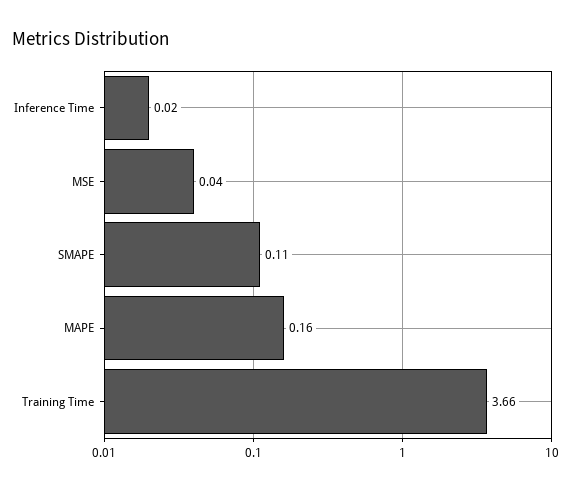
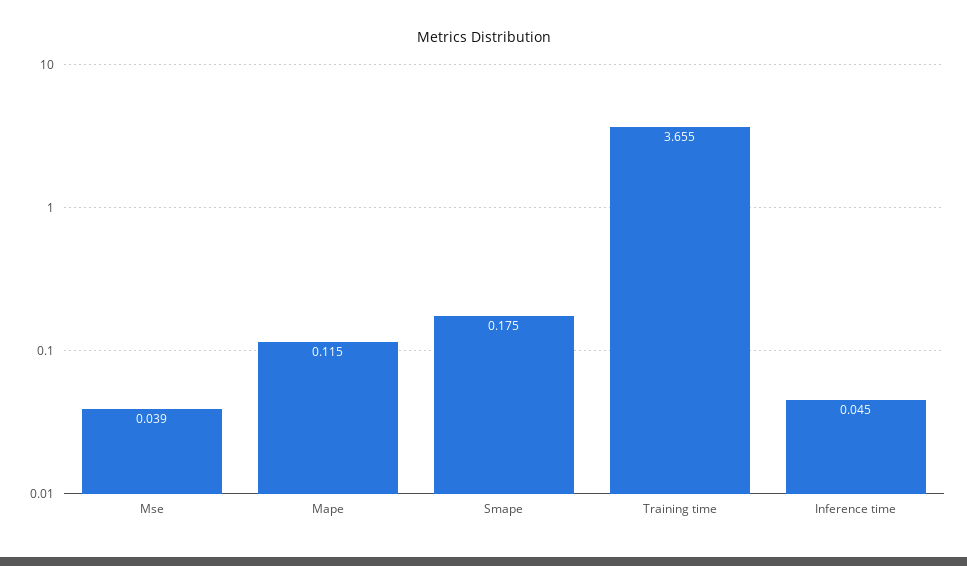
Inference Time: 0.02 -> 0.045
SMAPE: 0.11 -> 0.175
MAPE: 0.16 -> 0.115

